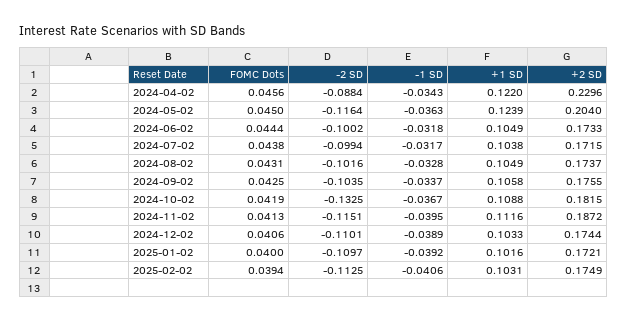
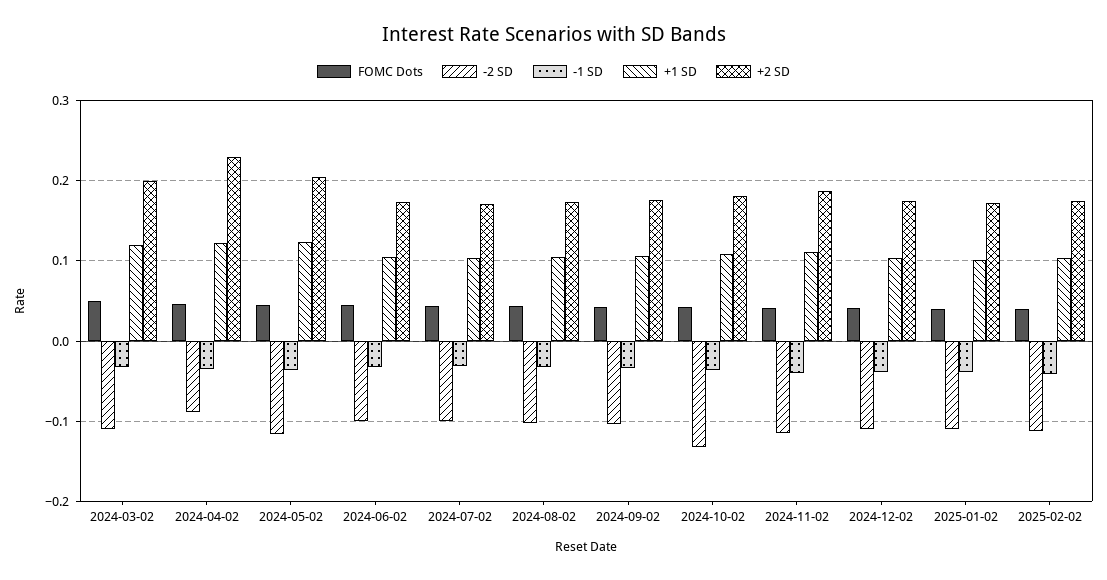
FOMC Dots, 2024-03-02: none -> 0.05
-2 SD, 2024-03-02: none -> -0.11
-1 SD, 2024-03-02: none -> -0.03
+1 SD, 2024-03-02: none -> 0.12
+2 SD, 2024-03-02: none -> 0.2

